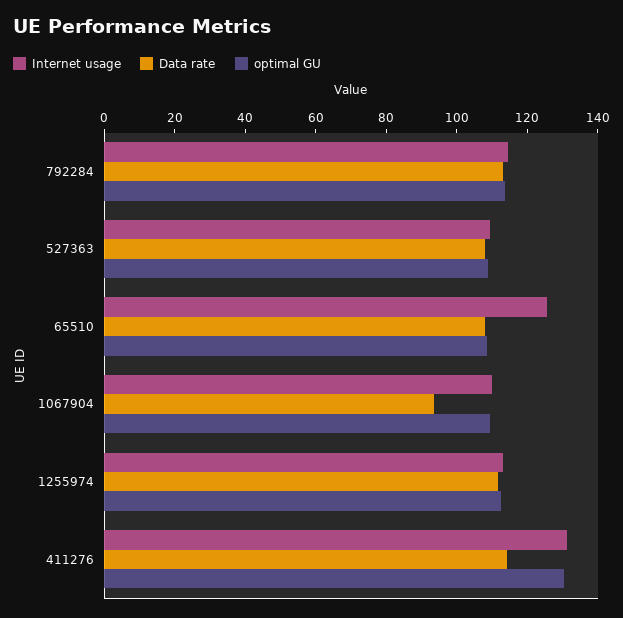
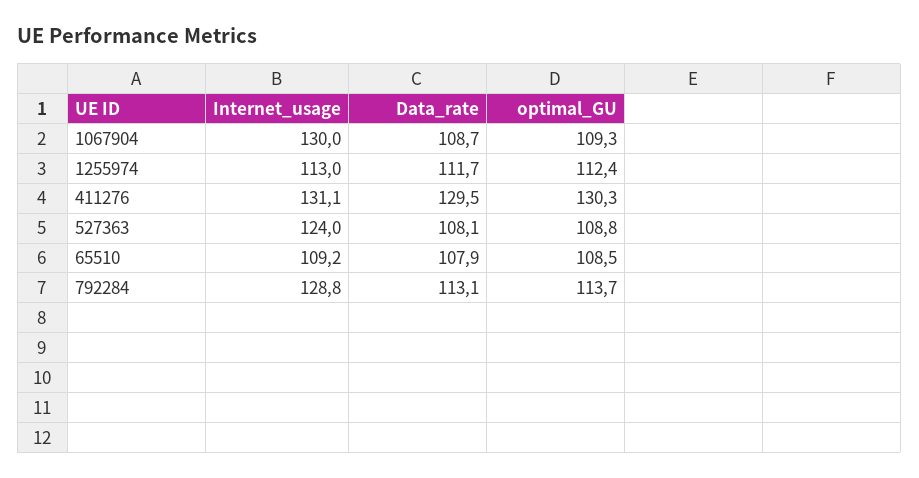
Internet usage, 792284: 115 -> 128.8
Internet usage, 527363: 110 -> 124
Internet usage, 65510: 125 -> 109.2
Internet usage, 1067904: 110 -> 130
Data rate, 1067904: 95 -> 108.7
Data rate, 411276: 115 -> 129.5

